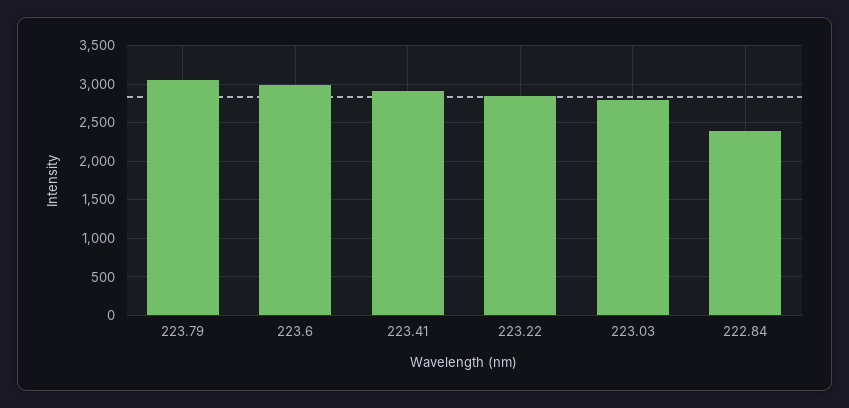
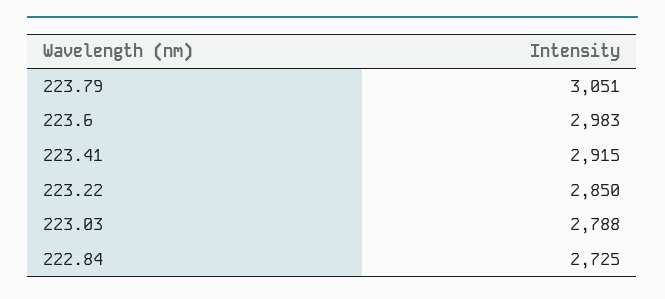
222.84: 2400 -> 2725

